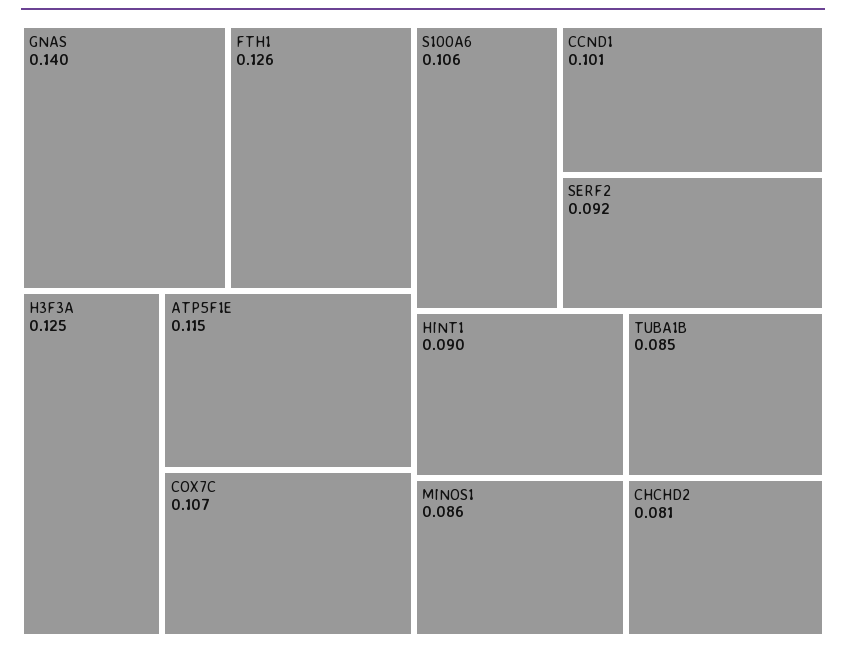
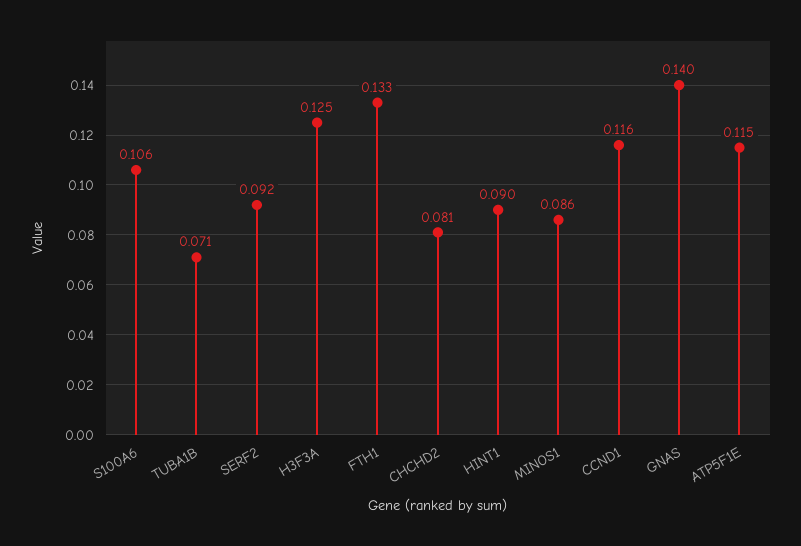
FTH1: 0.126 -> 0.133
COX7C: 0.107 -> none
CCND1: 0.101 -> 0.116
TUBA1B: 0.085 -> 0.071

